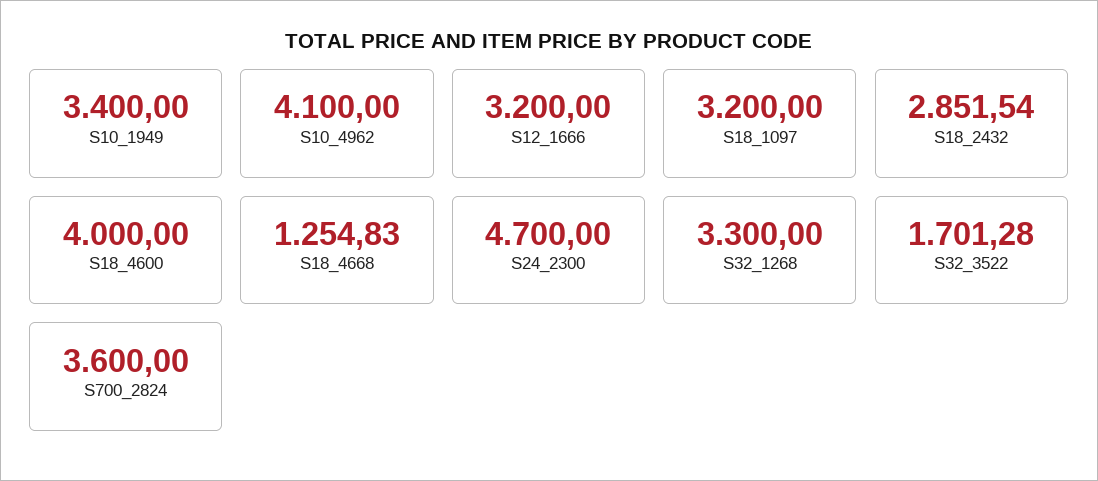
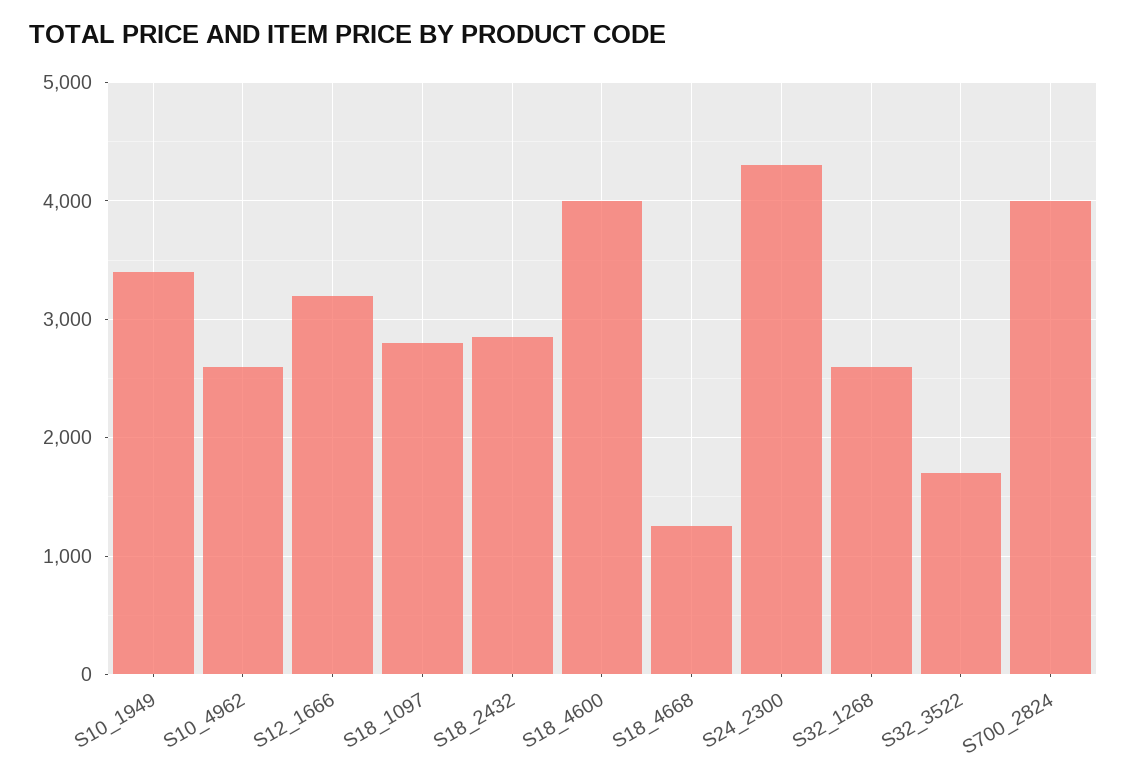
S10_4962: 4100 -> 2600
S18_1097: 3200 -> 2800
S24_2300: 4700 -> 4300
S32_1268: 3300 -> 2600
S700_2824: 3600 -> 4000

